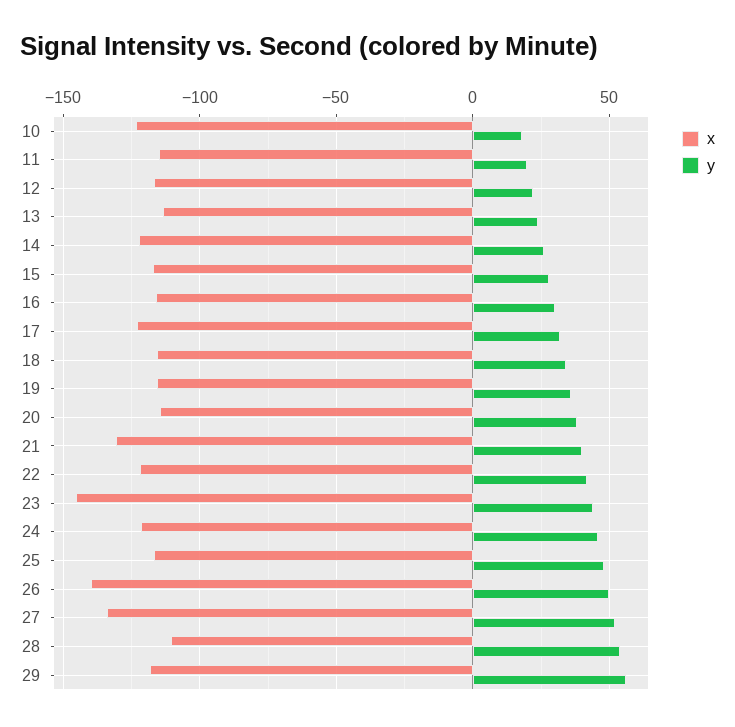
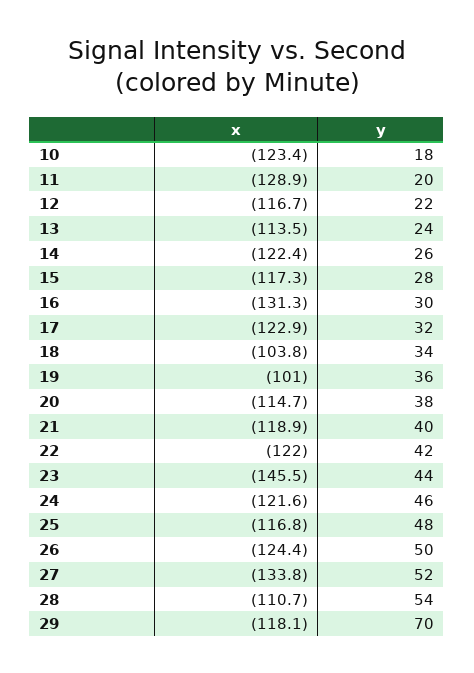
x, 11: -115 -> -128.9
x, 16: -115 -> -131.3
x, 18: -115 -> -103.8
x, 19: -115 -> -101
x, 21: -130 -> -118.9
x, 26: -140 -> -124.4
y, 29: 55 -> 70

